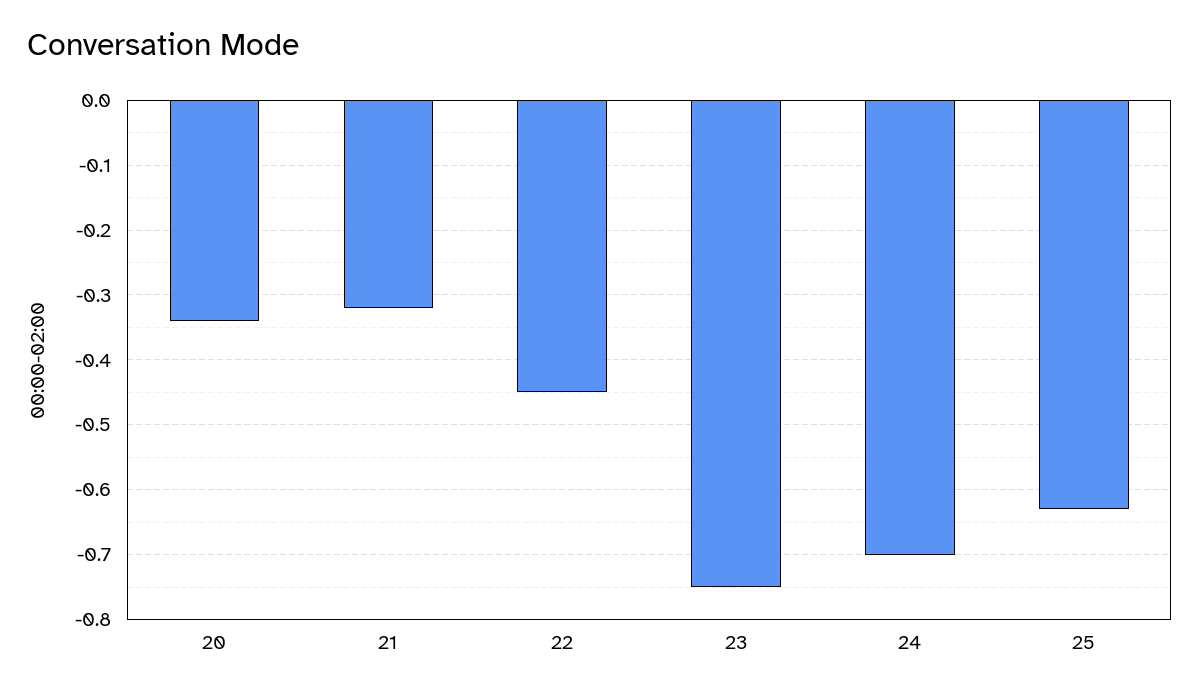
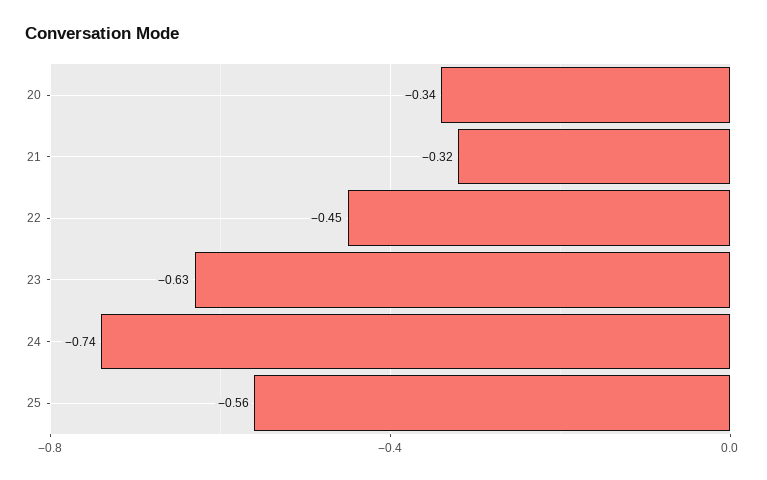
23: -0.75 -> -0.63
24: -0.7 -> -0.74
25: -0.63 -> -0.56

